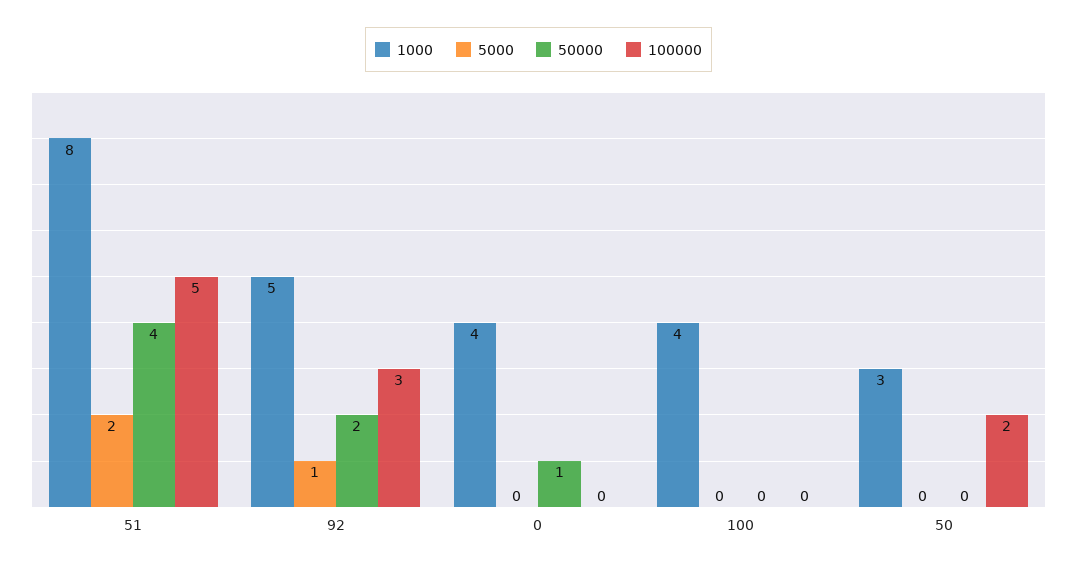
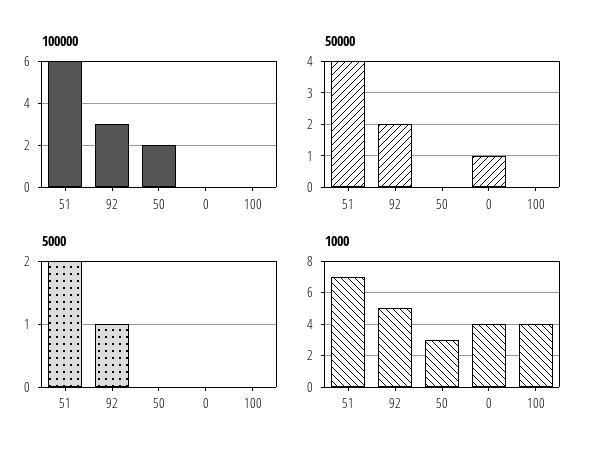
1000, 51: 8 -> 7
100000, 51: 5 -> 6

